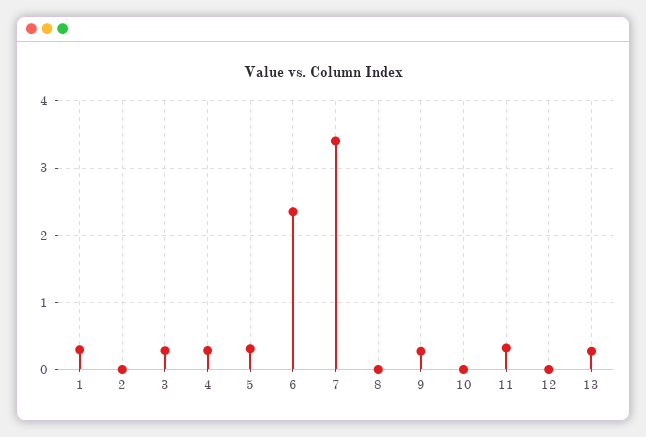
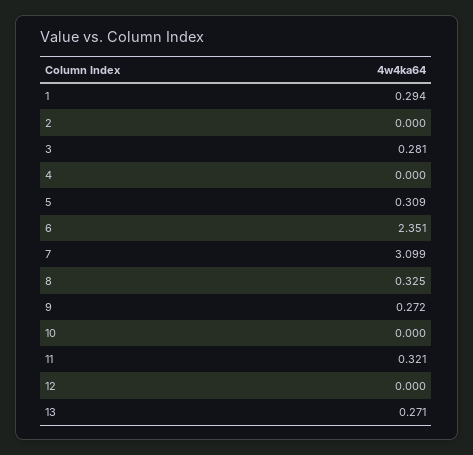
4: 0.3 -> 0
7: 3.4 -> 3.099
8: 0 -> 0.325

